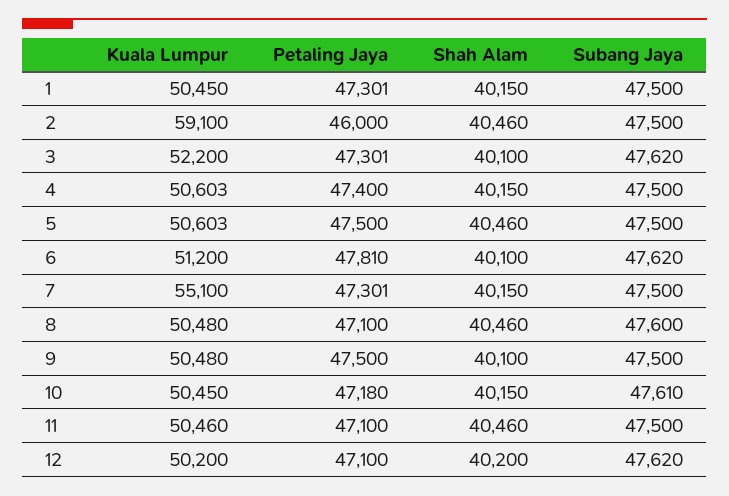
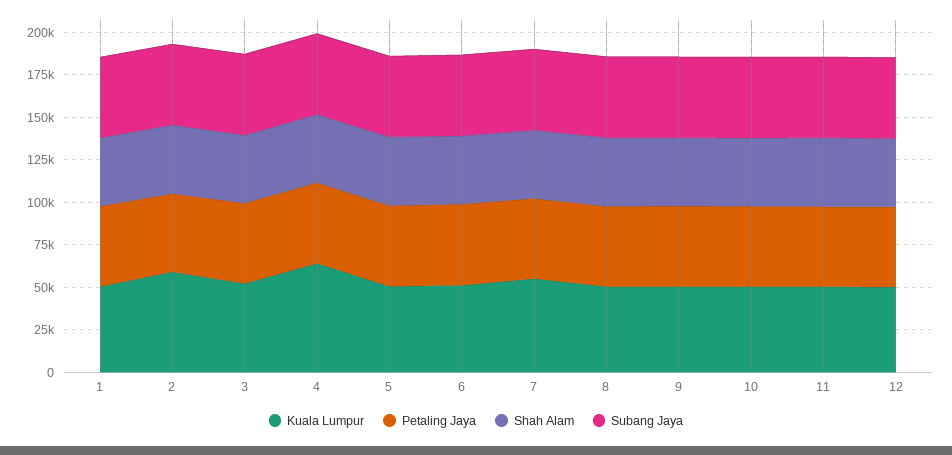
Kuala Lumpur, 4: 50603 -> 65000

